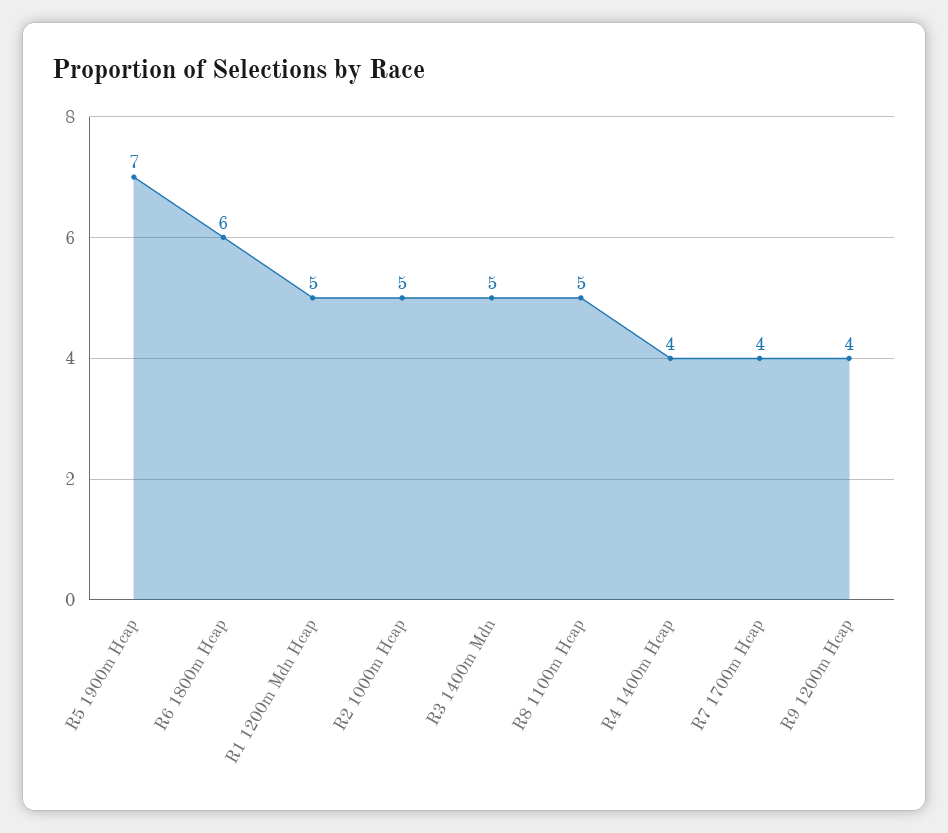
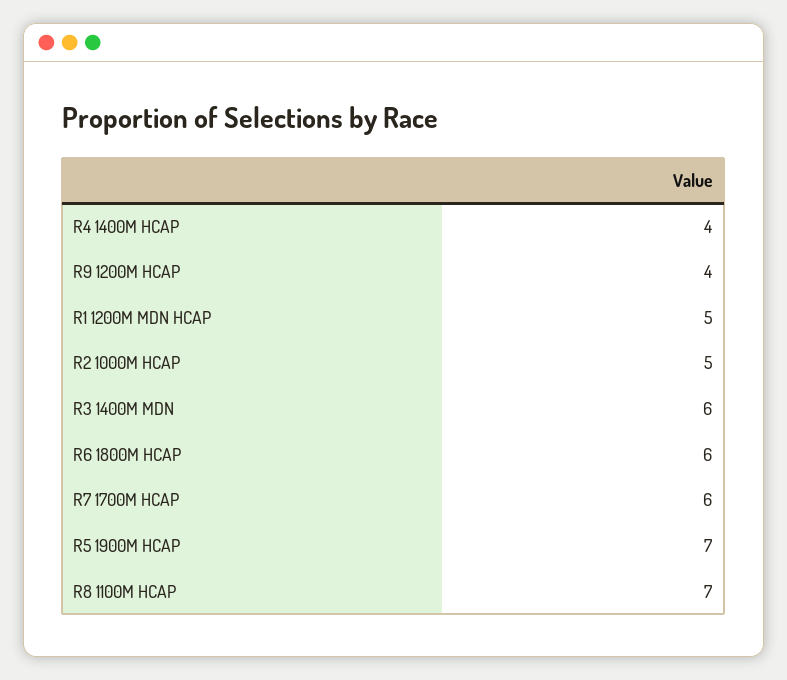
R3 1400m Mdn: 5 -> 6
R8 1100m Hcap: 5 -> 7
R7 1700m Hcap: 4 -> 6

